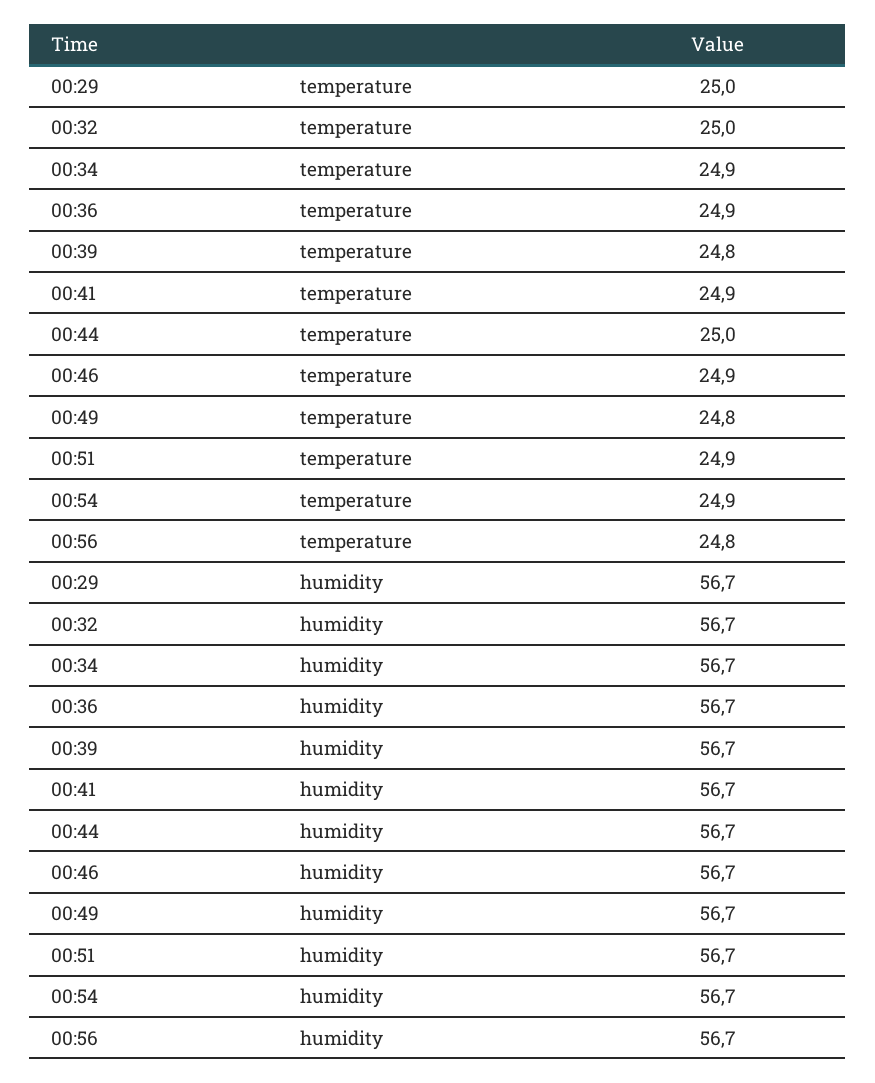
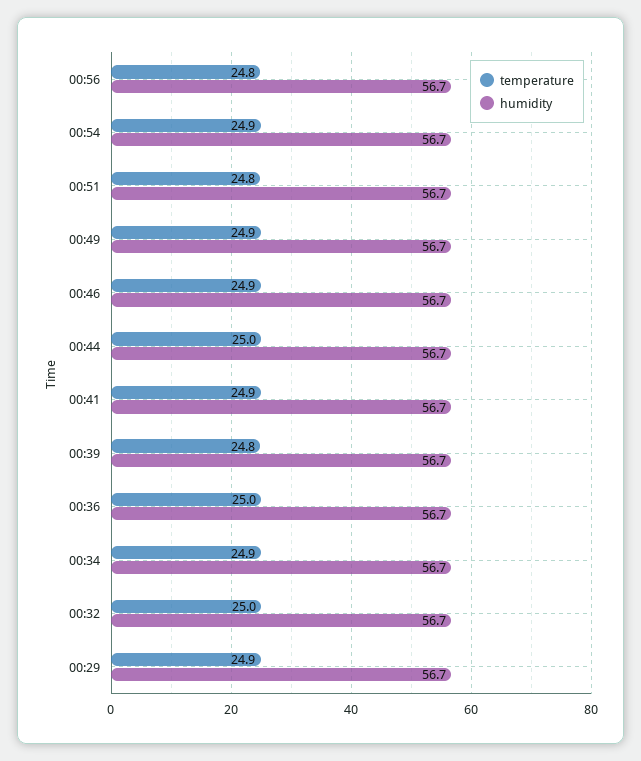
temperature, 00:29: 25 -> 24.9
temperature, 00:36: 24.9 -> 25
temperature, 00:49: 24.8 -> 24.9
temperature, 00:51: 24.9 -> 24.8

